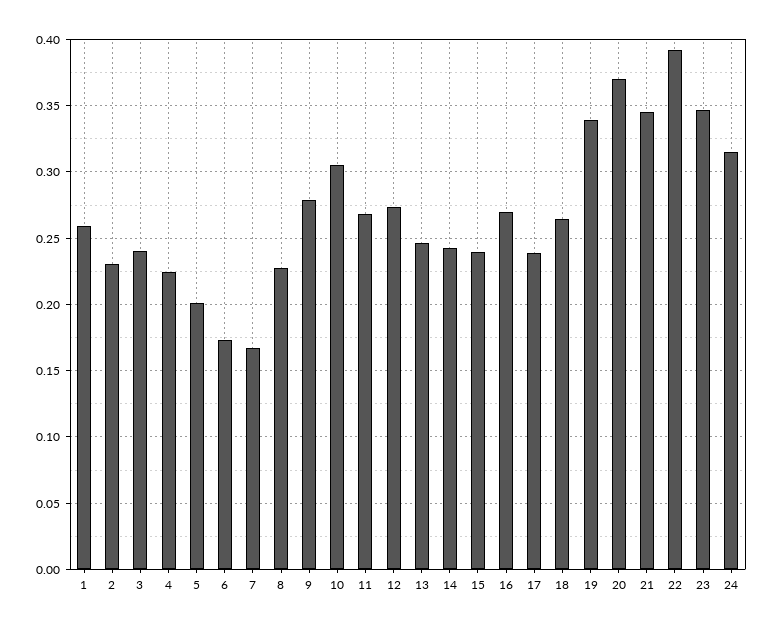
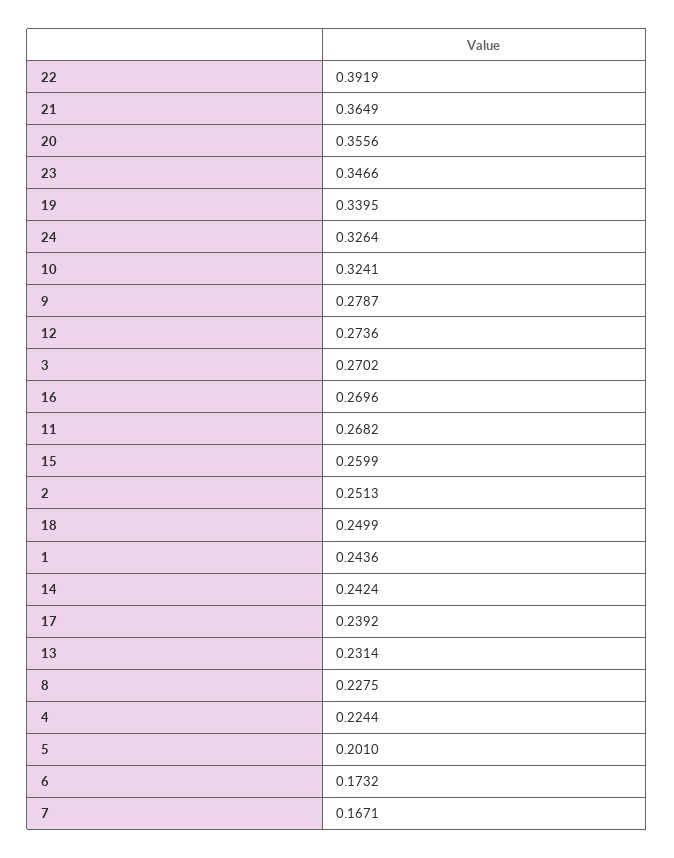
1: 0.26 -> 0.2436
2: 0.23 -> 0.2513
3: 0.24 -> 0.2702
10: 0.305 -> 0.3241
13: 0.245 -> 0.2314
15: 0.24 -> 0.2599
18: 0.265 -> 0.2499
20: 0.37 -> 0.3556
21: 0.345 -> 0.3649
24: 0.315 -> 0.3264

